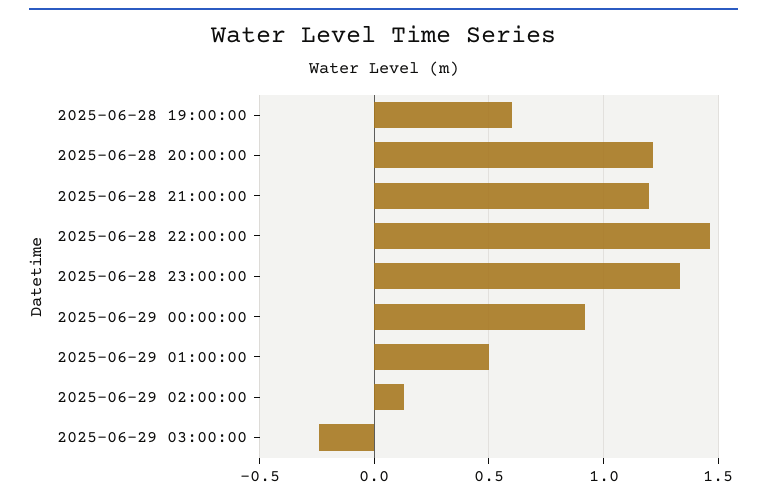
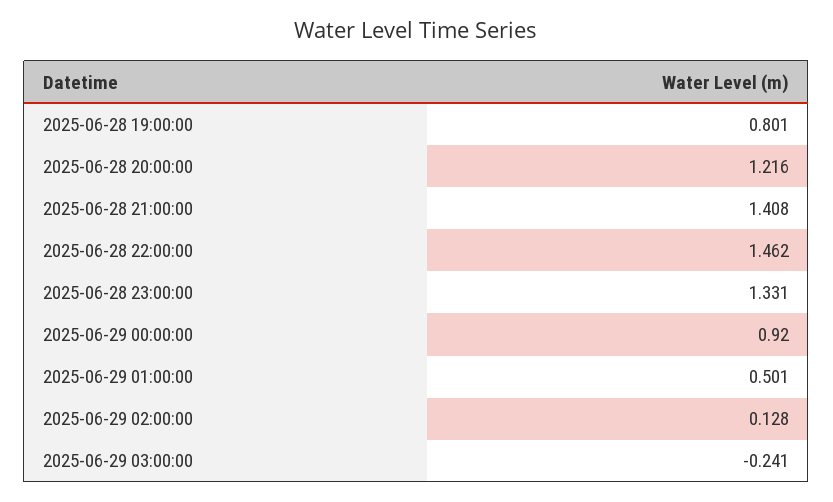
2025-06-28 19:00:00: 0.6 -> 0.801
2025-06-28 21:00:00: 1.2 -> 1.408

